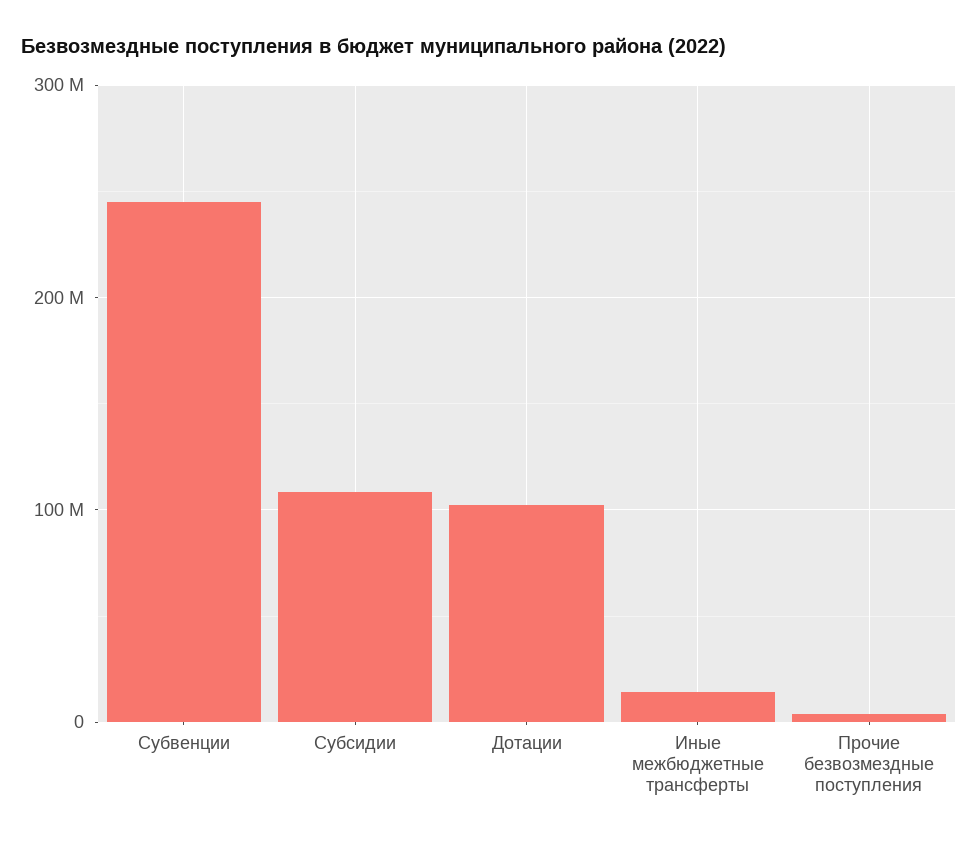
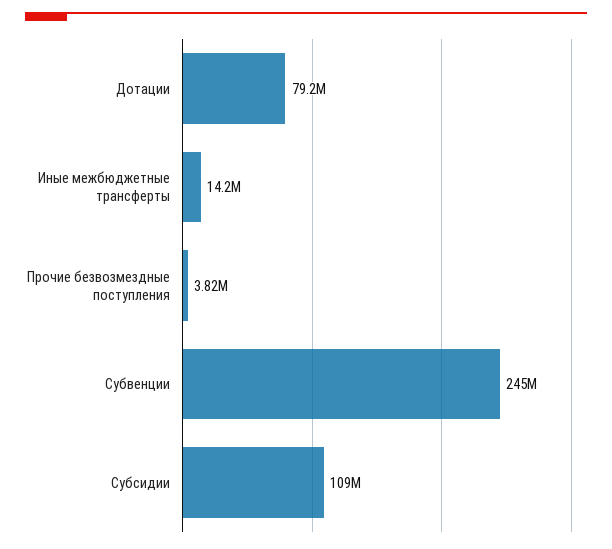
Дотации: 100000000 -> 79200000

